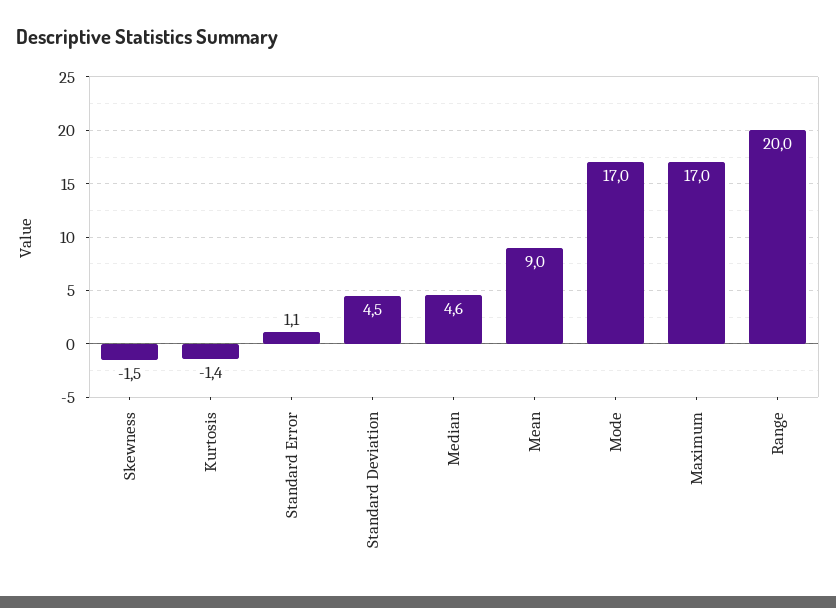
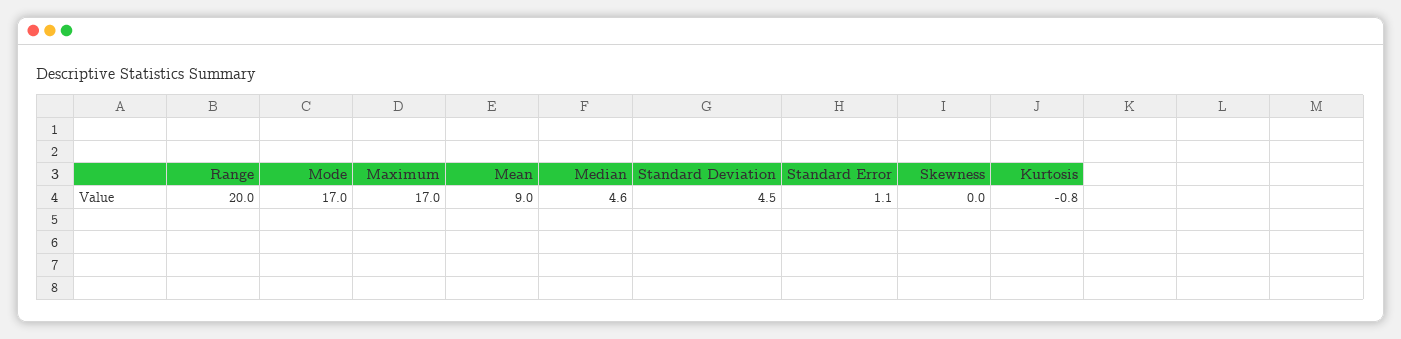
Skewness: -1.5 -> 0
Kurtosis: -1.4 -> -0.8

